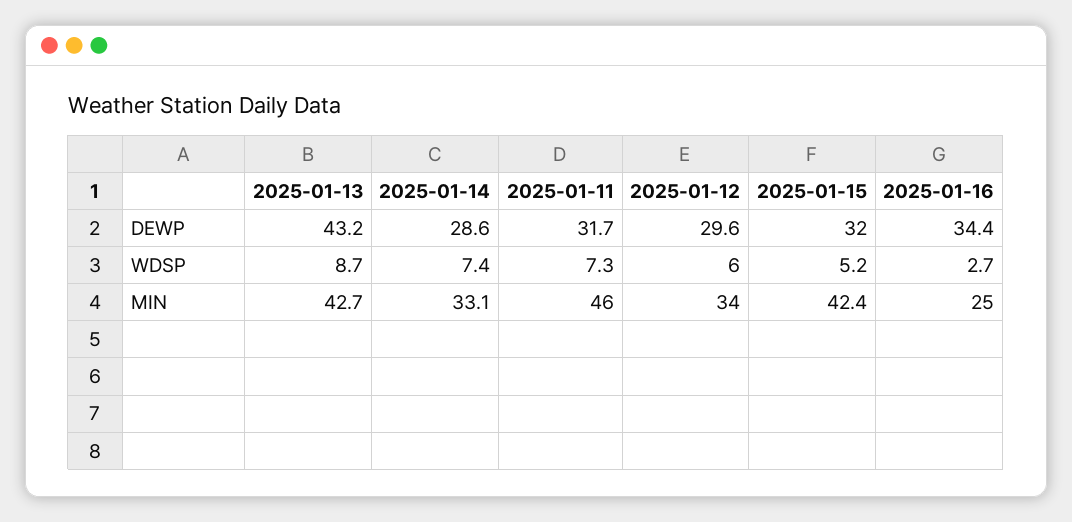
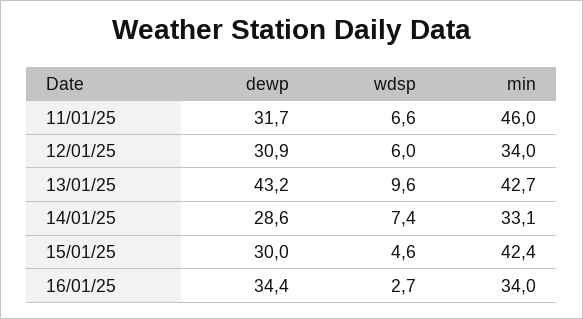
2025-01-12, DEWP: 29.6 -> 30.9
2025-01-15, DEWP: 32 -> 30
2025-01-13, WDSP: 8.7 -> 9.6
2025-01-11, WDSP: 7.3 -> 6.6
2025-01-15, WDSP: 5.2 -> 4.6
2025-01-16, MIN: 25 -> 34

